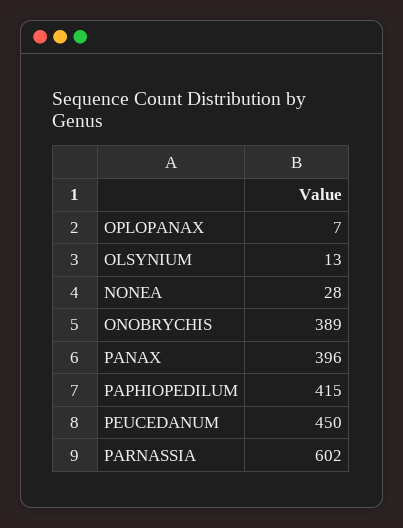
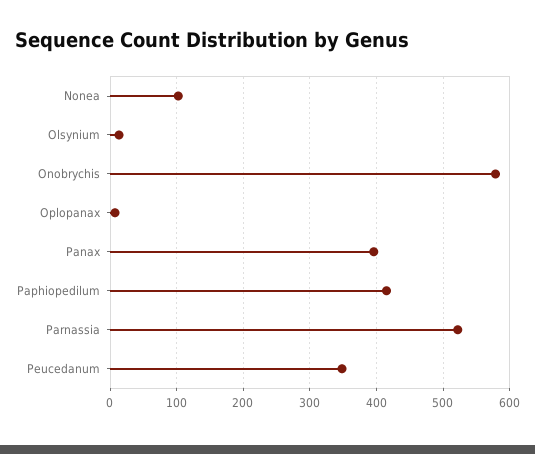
NONEA: 28 -> 100
ONOBRYCHIS: 389 -> 580
PEUCEDANUM: 450 -> 350
PARNASSIA: 602 -> 520

